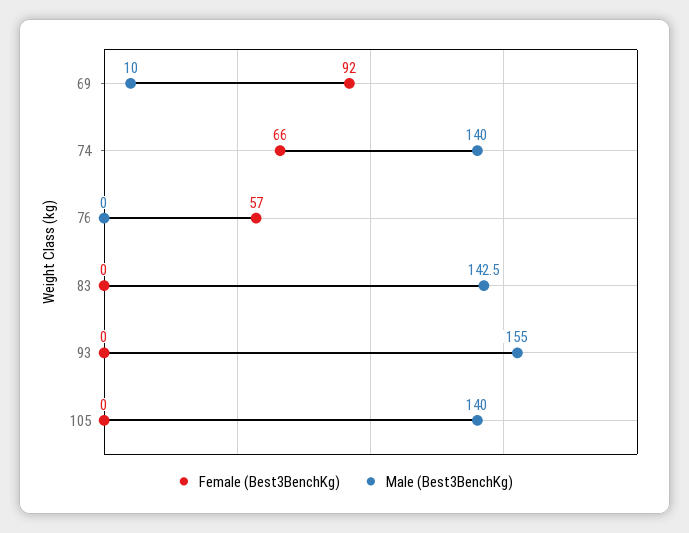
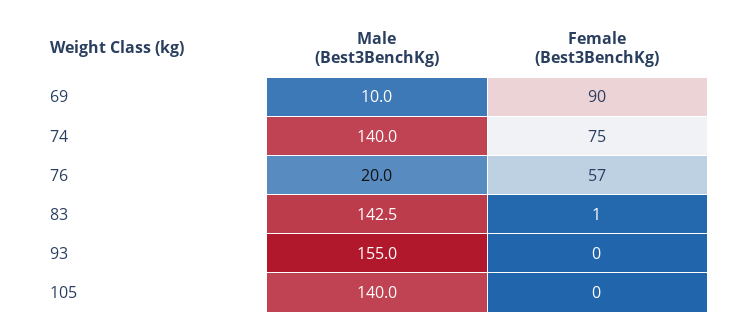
Female (Best3BenchKg), 69: 92 -> 90
Female (Best3BenchKg), 74: 66 -> 75
Male (Best3BenchKg), 76: 0 -> 20
Female (Best3BenchKg), 83: 0 -> 1

